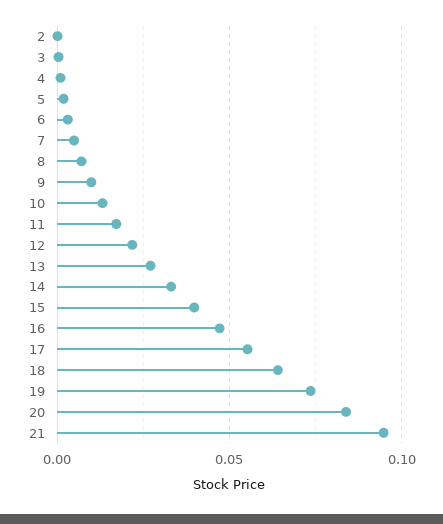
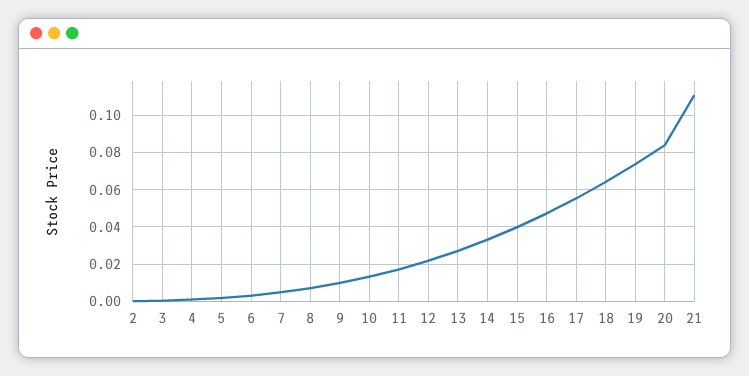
21: 0.095 -> 0.11

